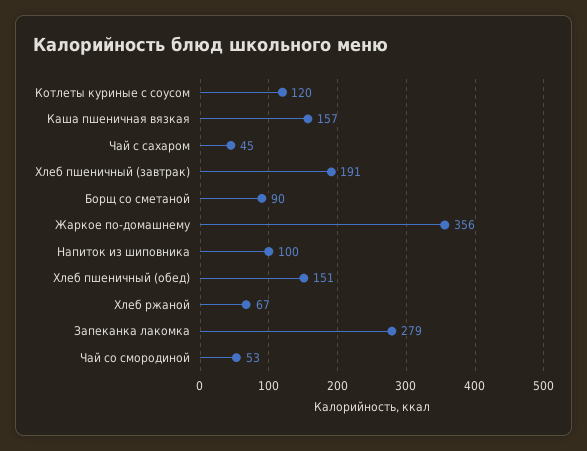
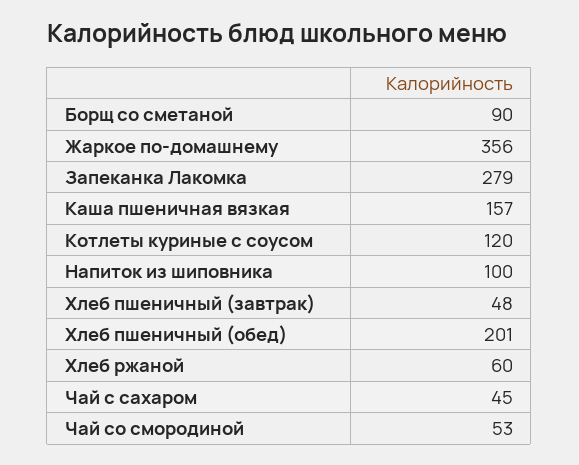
Хлеб пшеничный (завтрак): 191 -> 48
Хлеб пшеничный (обед): 151 -> 201
Хлеб ржаной: 67 -> 60

